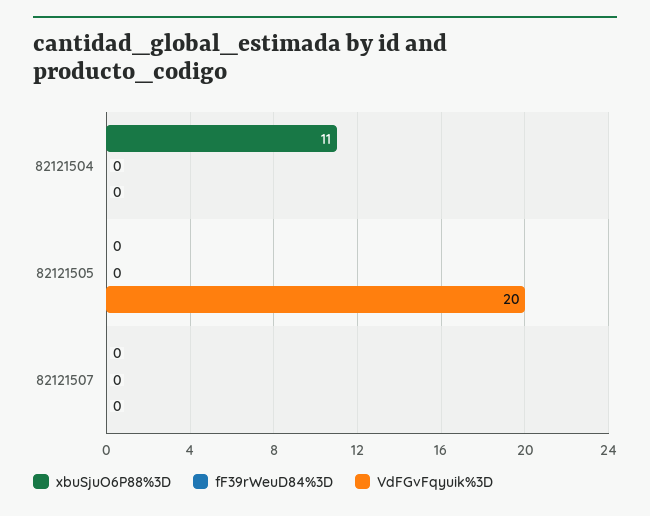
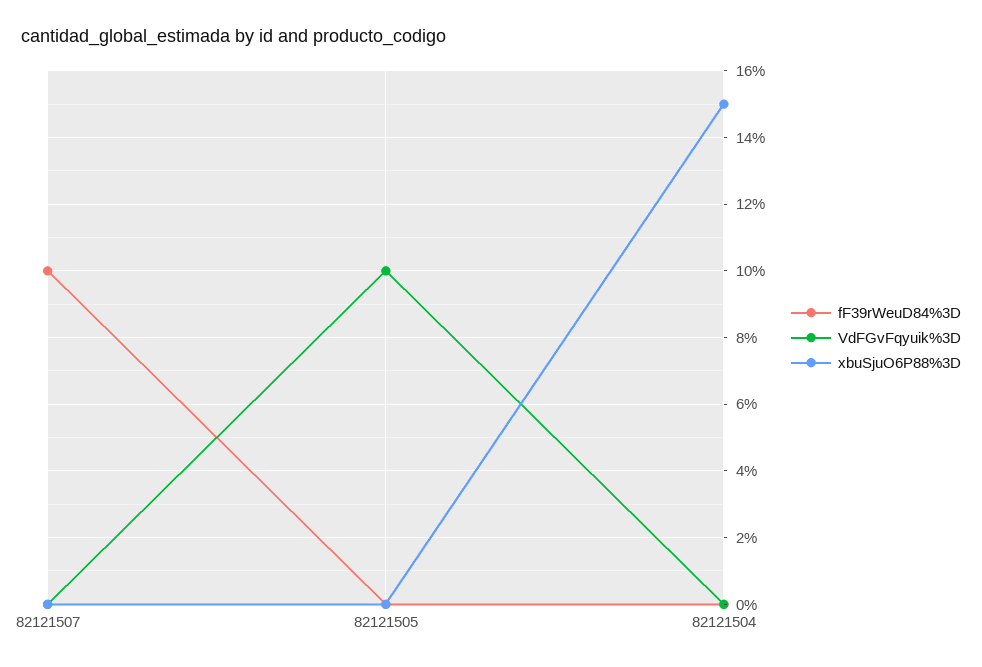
xbuSjuO6P88%3D, 82121504: 11 -> 15
VdFGvFqyuik%3D, 82121505: 20 -> 10
fF39rWeuD84%3D, 82121507: 0 -> 10

